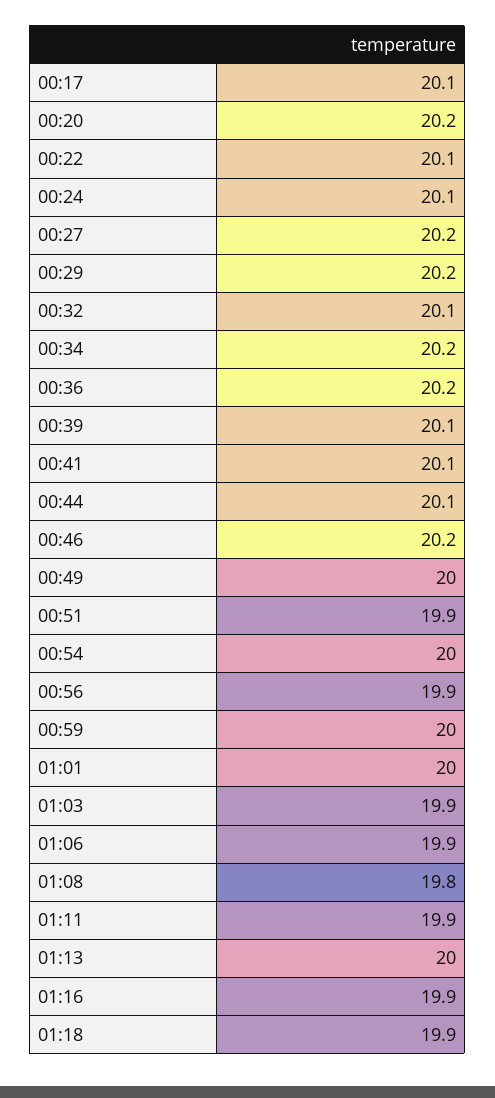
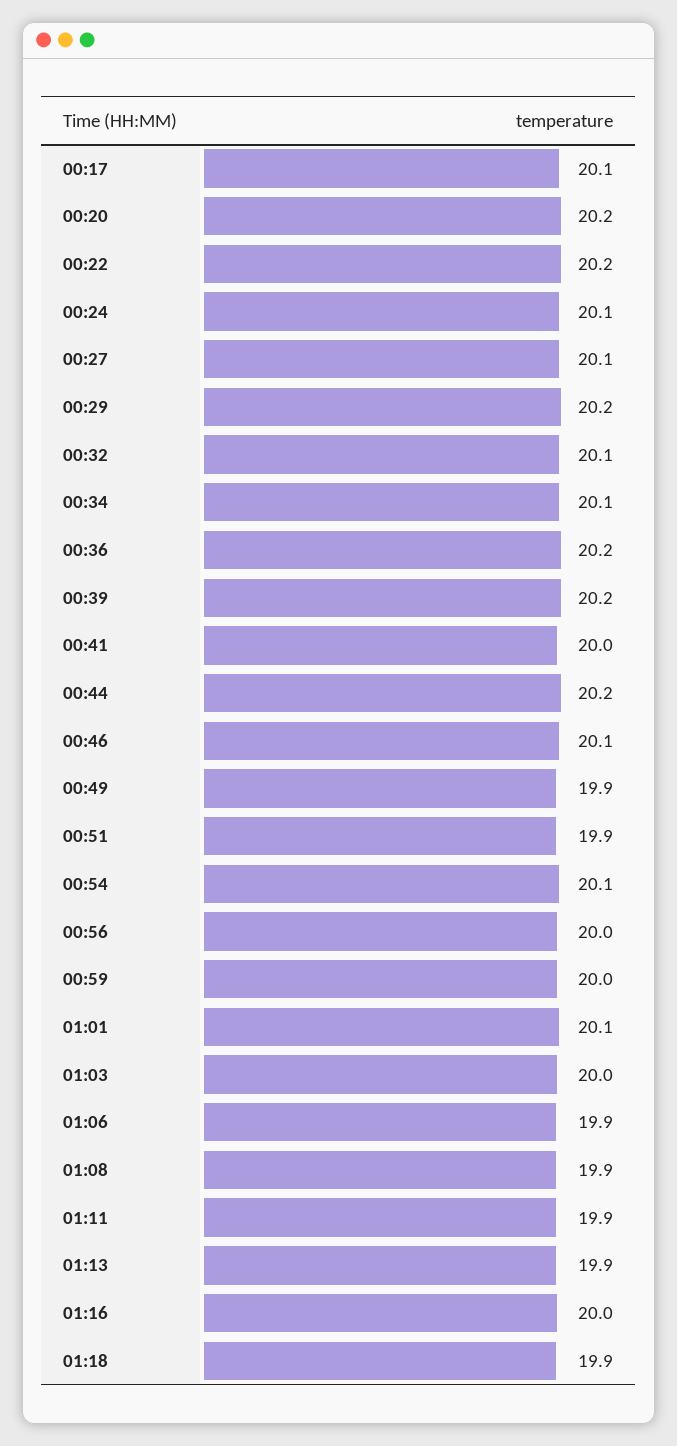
00:22: 20.1 -> 20.2
00:27: 20.2 -> 20.1
00:34: 20.2 -> 20.1
00:39: 20.1 -> 20.2
00:41: 20.1 -> 20
00:44: 20.1 -> 20.2
00:46: 20.2 -> 20.1
00:49: 20 -> 19.9
00:54: 20 -> 20.1
00:56: 19.9 -> 20
01:01: 20 -> 20.1
01:03: 19.9 -> 20
01:08: 19.8 -> 19.9
01:13: 20 -> 19.9
01:16: 19.9 -> 20

